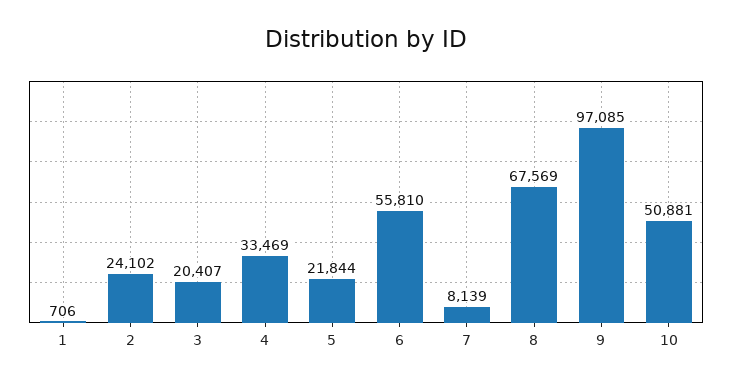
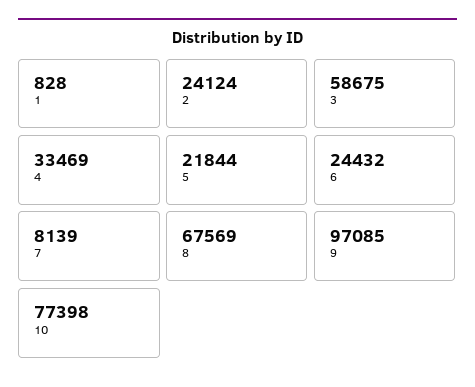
1: 706 -> 828
2: 24102 -> 24124
3: 20407 -> 58675
6: 55810 -> 24432
10: 50881 -> 77398

